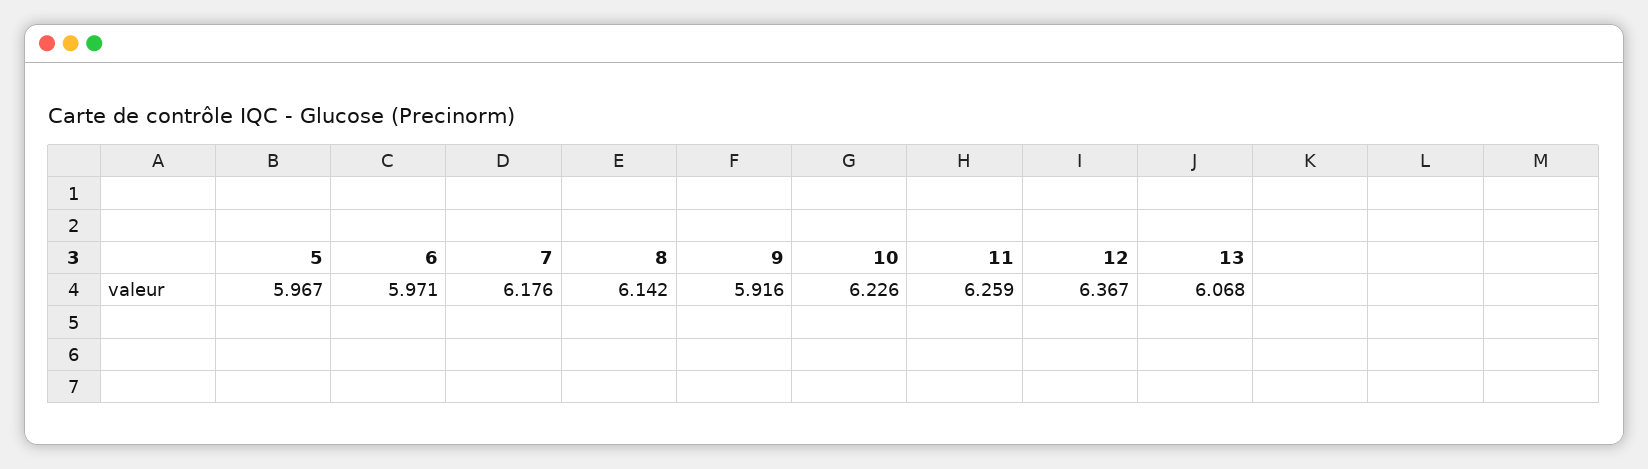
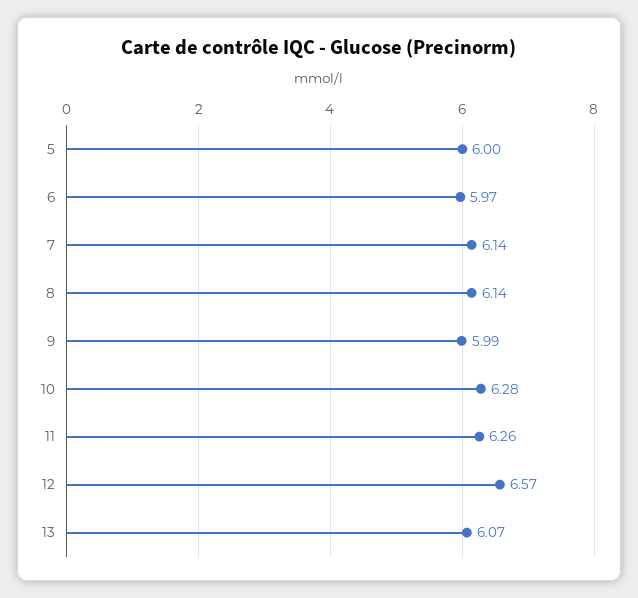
5: 5.967 -> 6
7: 6.176 -> 6.14
9: 5.916 -> 5.99
10: 6.226 -> 6.28
12: 6.367 -> 6.57

